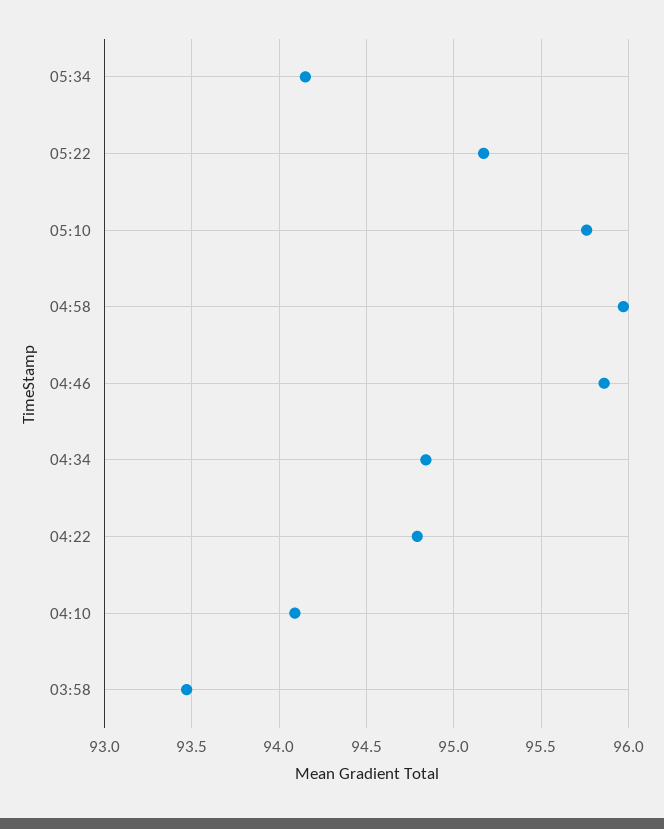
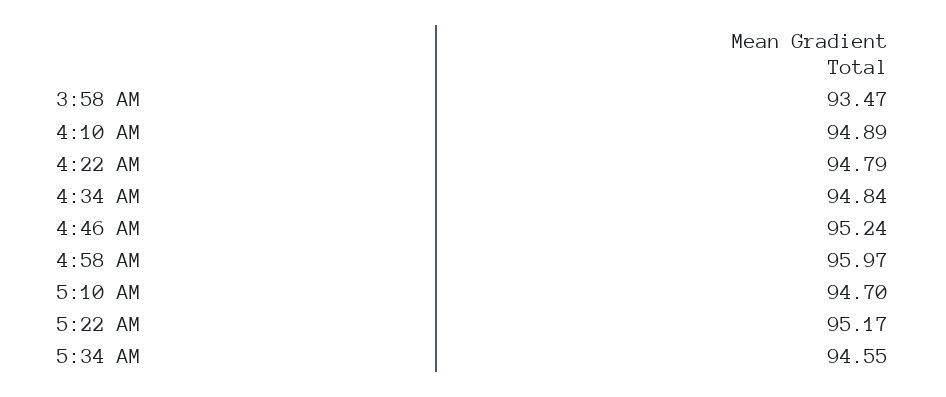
05:34: 94.15 -> 94.55
05:10: 95.75 -> 94.7
04:46: 95.85 -> 95.24
04:10: 94.1 -> 94.89

